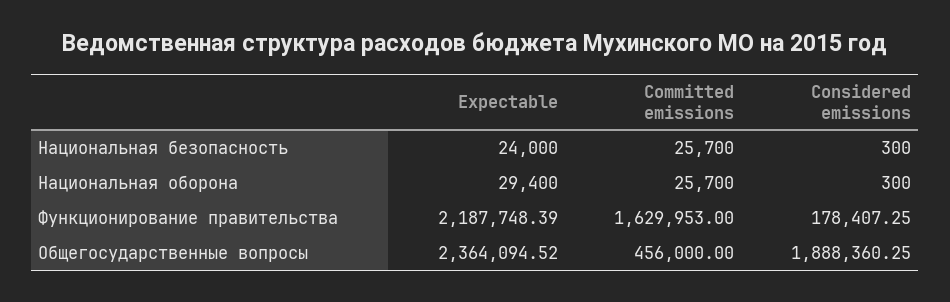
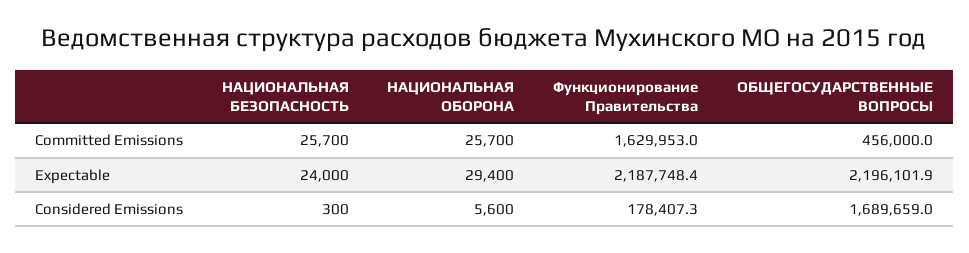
Considered emissions, Национальная оборона: 300 -> 5600
Expectable, Общегосударственные вопросы: 2364094.52 -> 2196101.9
Considered emissions, Общегосударственные вопросы: 1888360.25 -> 1689659

